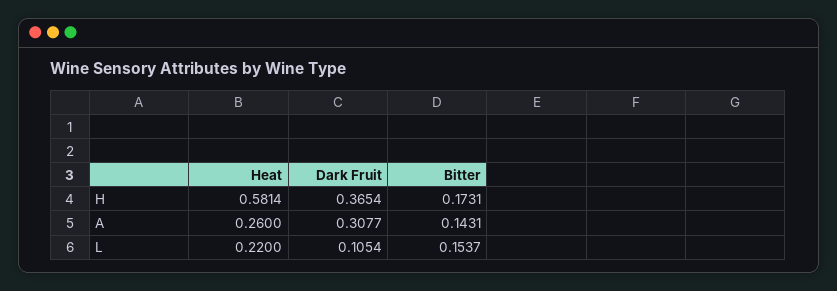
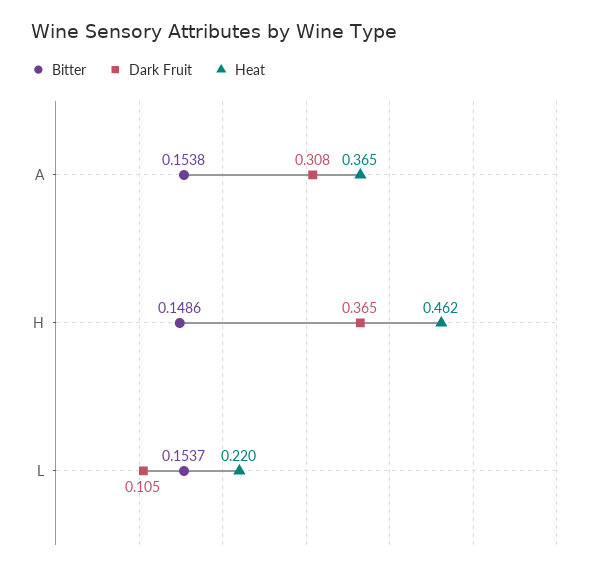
Heat, H: 0.5814 -> 0.462
Bitter, H: 0.1731 -> 0.1486
Heat, A: 0.26 -> 0.365
Bitter, A: 0.1431 -> 0.1538

